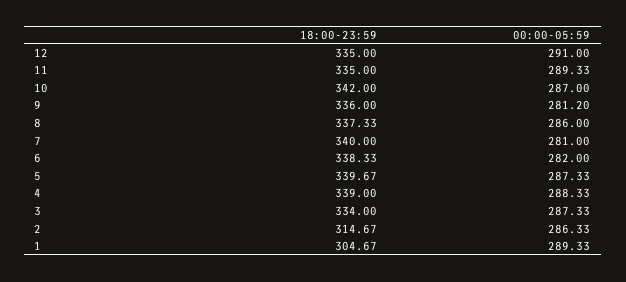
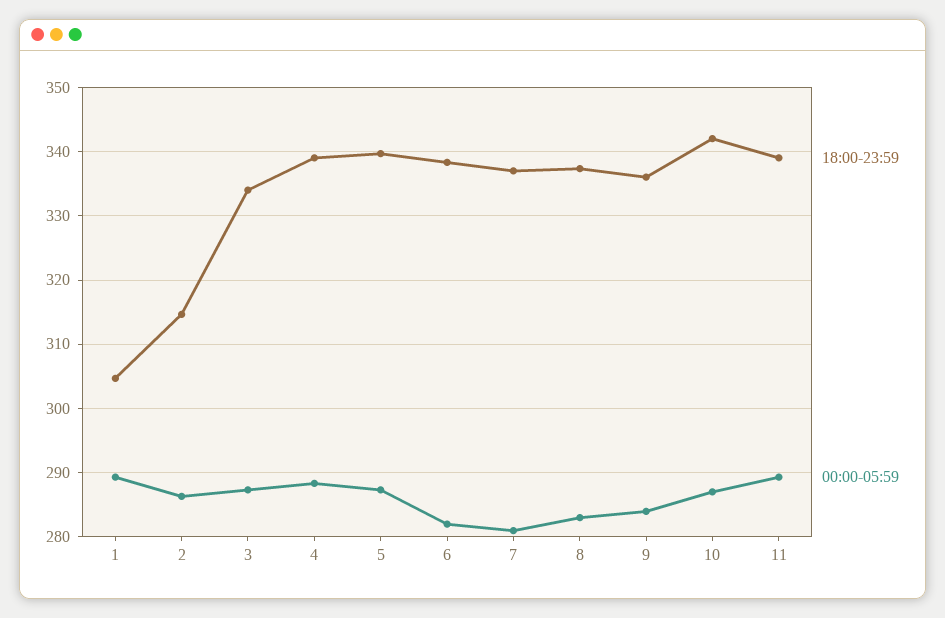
18:00-23:59, 12: 335 -> none
00:00-05:59, 12: 291 -> none
18:00-23:59, 11: 335 -> 339
00:00-05:59, 9: 281.2 -> 284
00:00-05:59, 8: 286 -> 283
18:00-23:59, 7: 340 -> 337

